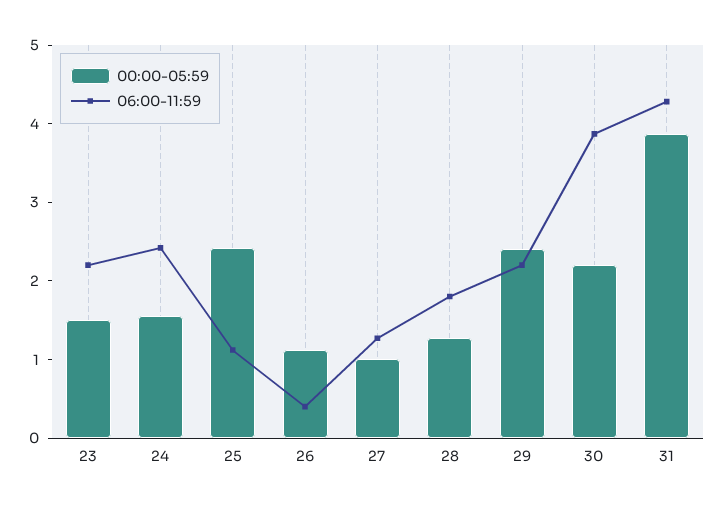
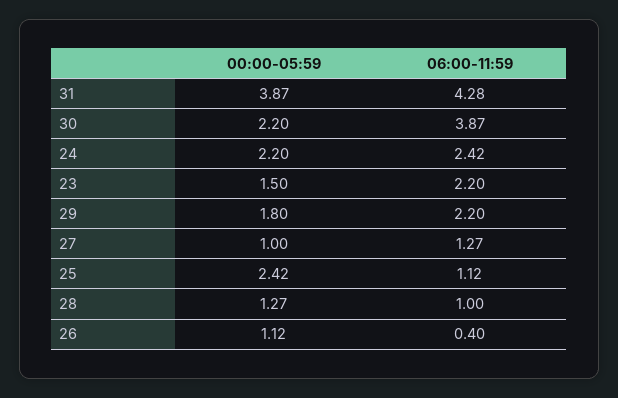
00:00-05:59, 24: 1.6 -> 2.2
06:00-11:59, 28: 1.8 -> 1
00:00-05:59, 29: 2.4 -> 1.8

